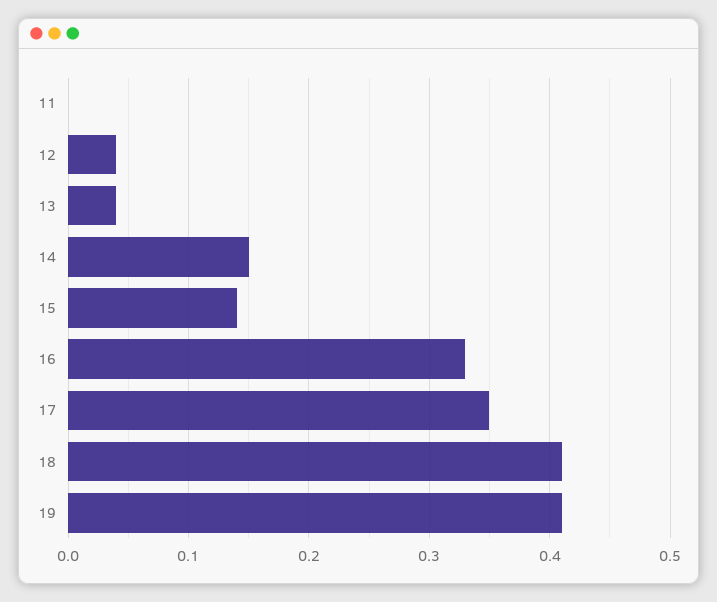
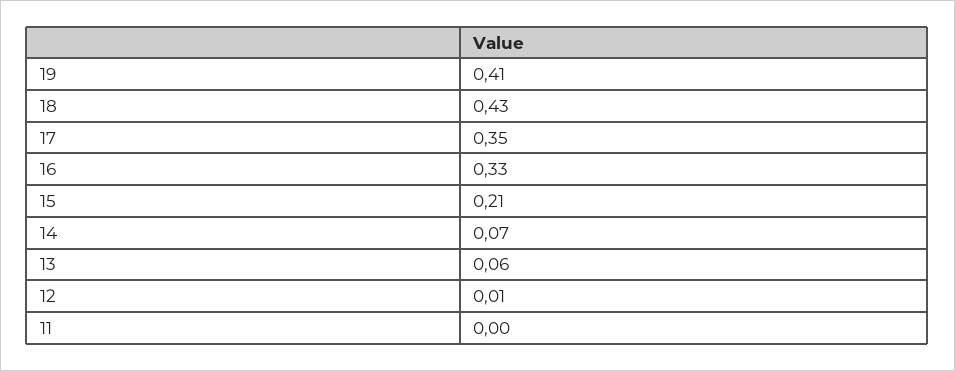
12: 0.04 -> 0.01
13: 0.04 -> 0.06
14: 0.15 -> 0.07
15: 0.14 -> 0.21
18: 0.41 -> 0.43

